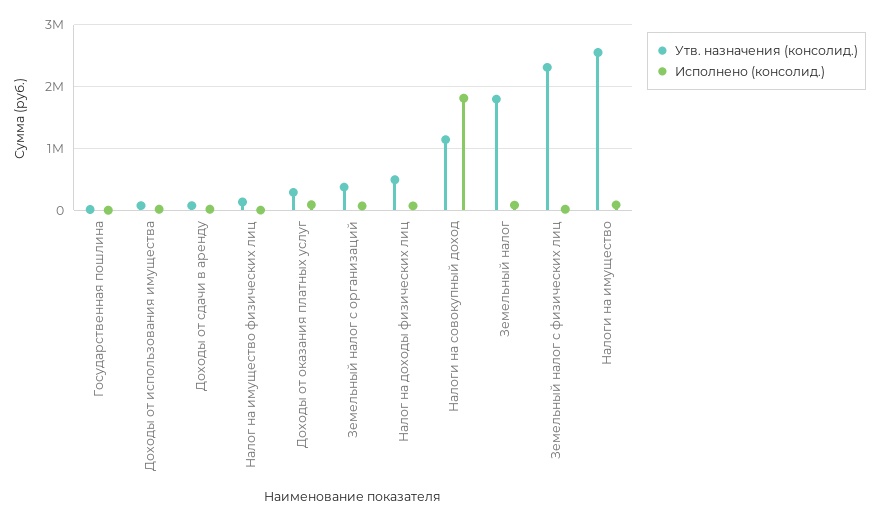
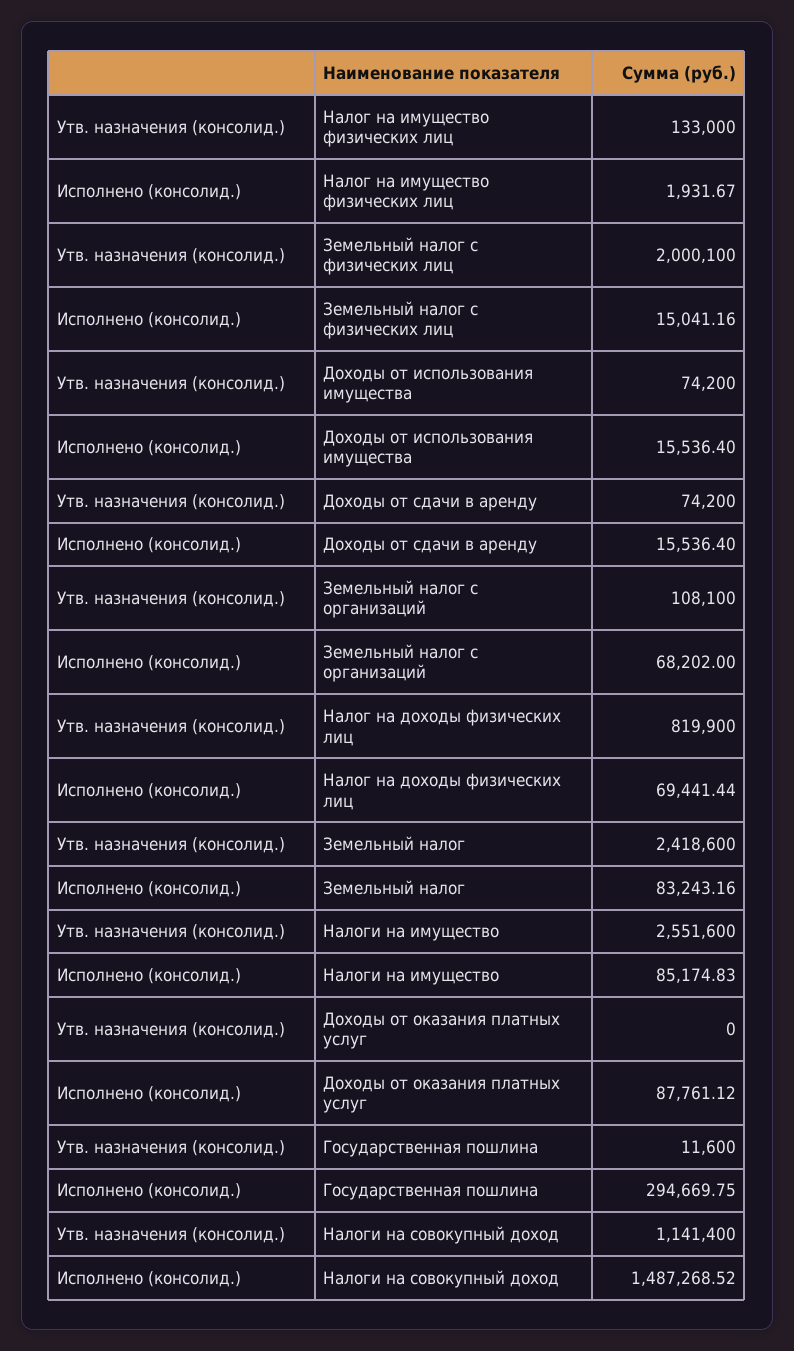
Исполнено (консолид.), Государственная пошлина: 0 -> 294669.75
Утв. назначения (консолид.), Доходы от оказания платных услуг: 300000 -> 0
Утв. назначения (консолид.), Земельный налог с организаций: 400000 -> 108100
Утв. назначения (консолид.), Налог на доходы физических лиц: 500000 -> 819900
Исполнено (консолид.), Налоги на совокупный доход: 1800000 -> 1487268.52
Утв. назначения (консолид.), Земельный налог: 1800000 -> 2418600
Утв. назначения (консолид.), Земельный налог с физических лиц: 2300000 -> 2000100

